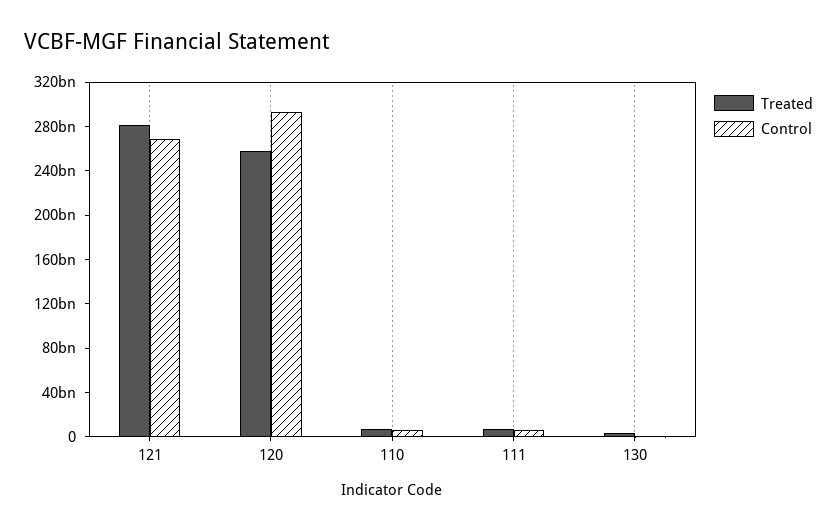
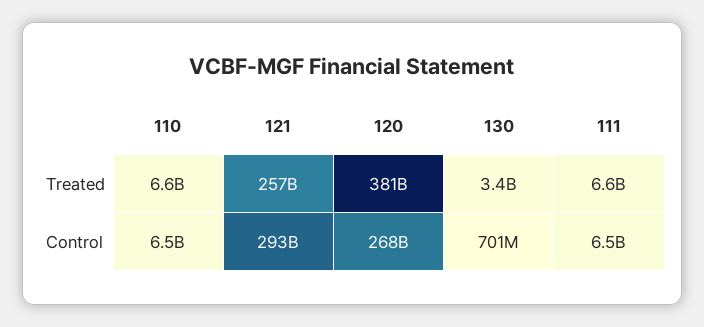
Treated, 121: 280000000000 -> 257000000000
Control, 121: 270000000000 -> 293000000000
Treated, 120: 260000000000 -> 381000000000
Control, 120: 290000000000 -> 268000000000

